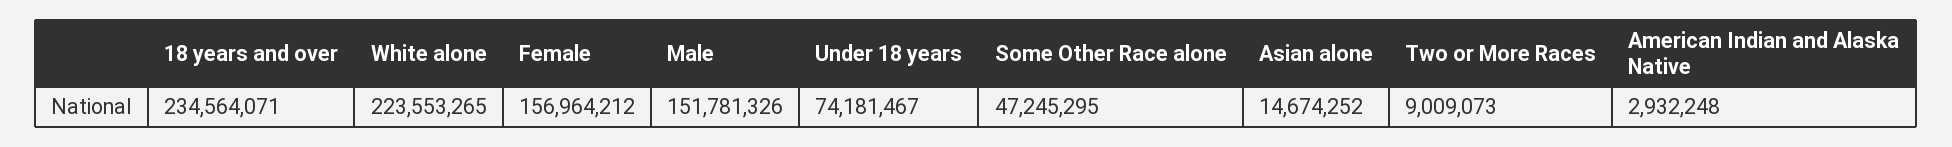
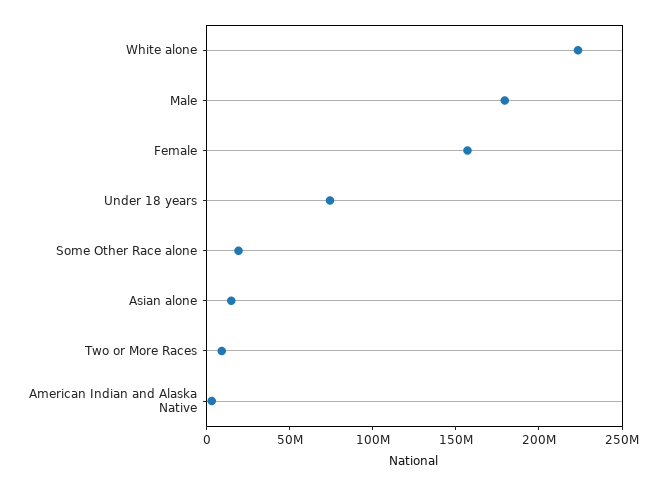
18 years and over: 234564071 -> none
Male: 151781326 -> 180000000
Some Other Race alone: 47245295 -> 20000000

